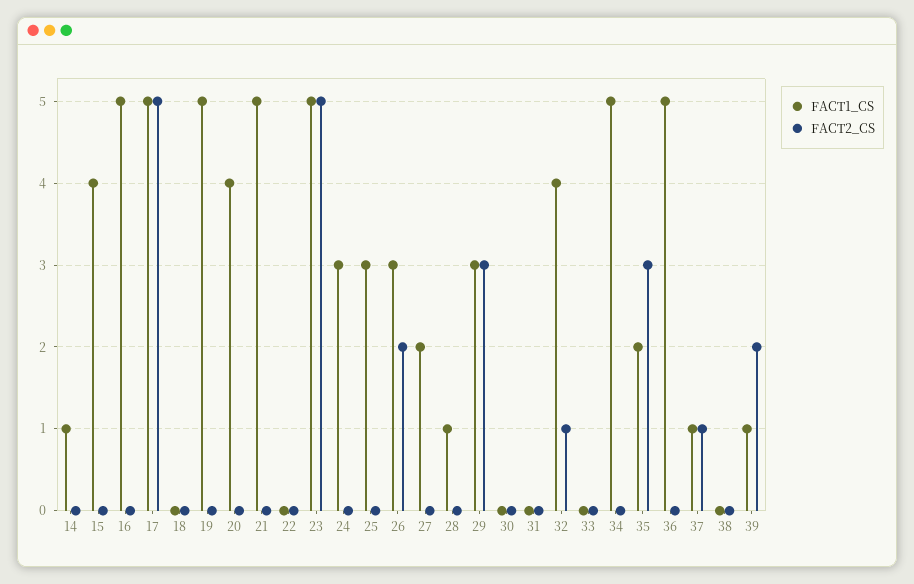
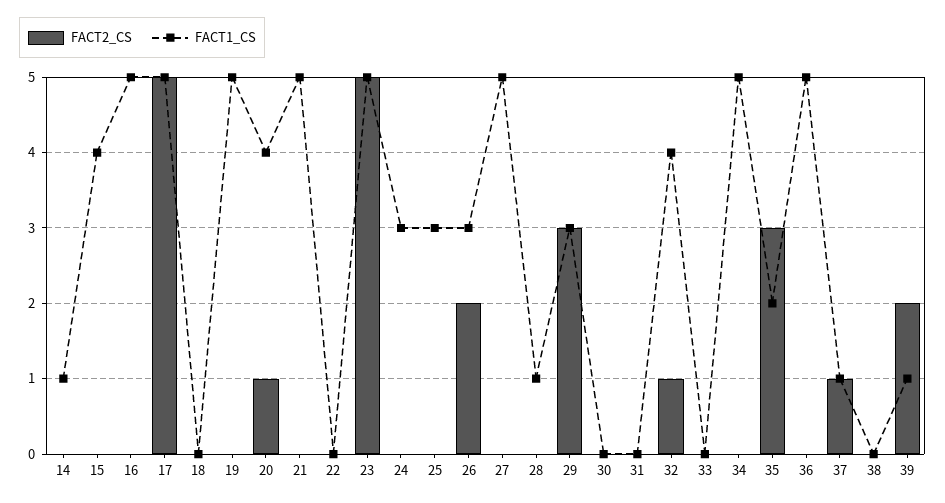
FACT2_CS, 20: 0 -> 1
FACT1_CS, 27: 2 -> 5

